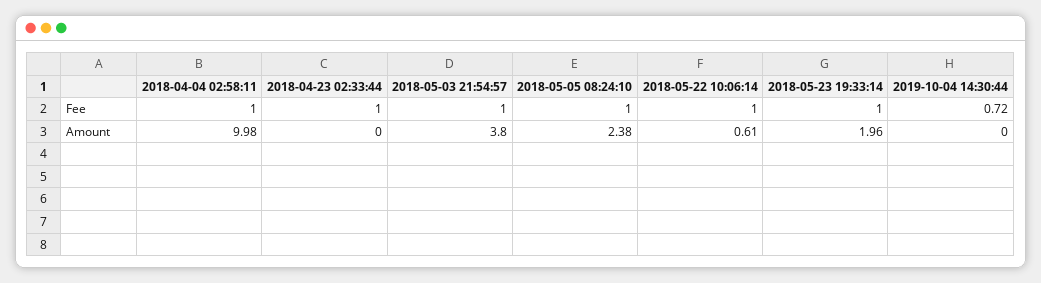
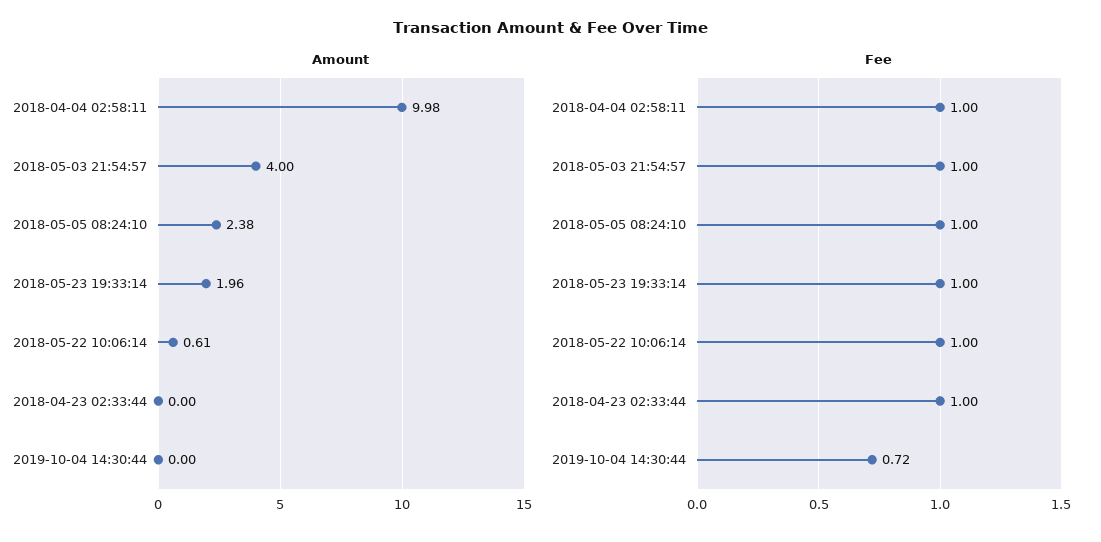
Amount, 2018-05-03 21:54:57: 3.8 -> 4

